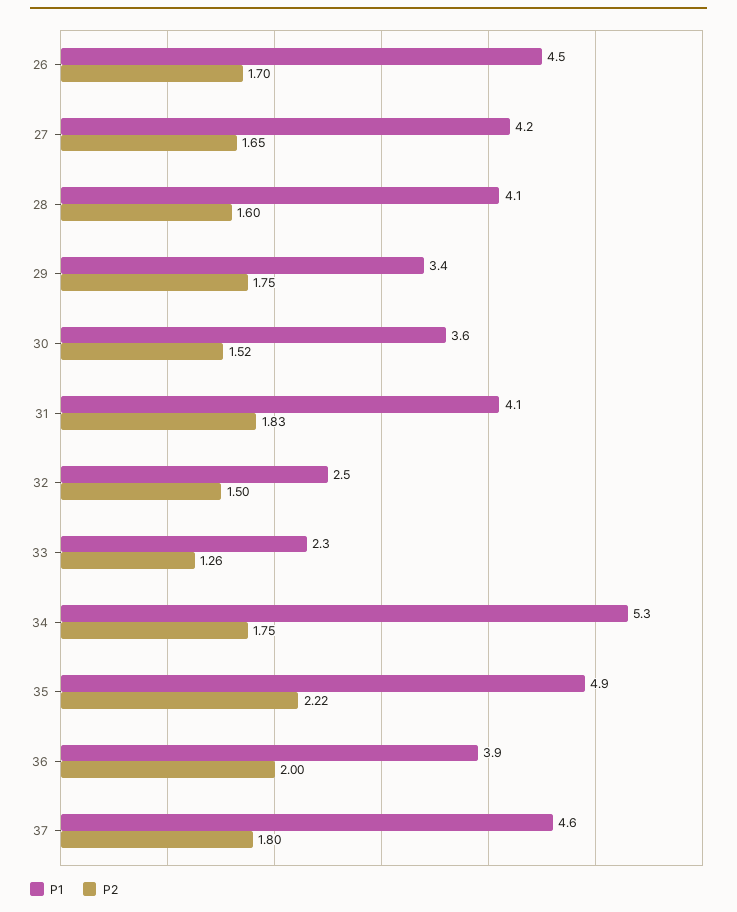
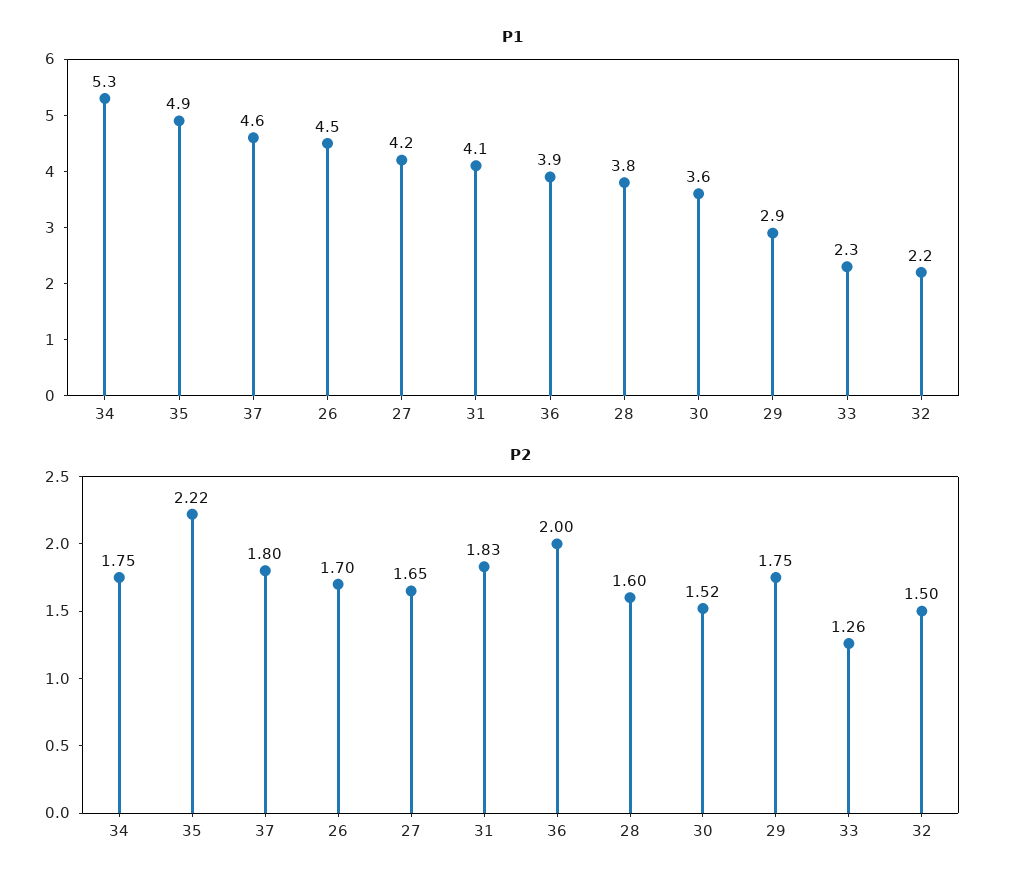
P1, 28: 4.1 -> 3.8
P1, 29: 3.4 -> 2.9
P1, 32: 2.5 -> 2.2

